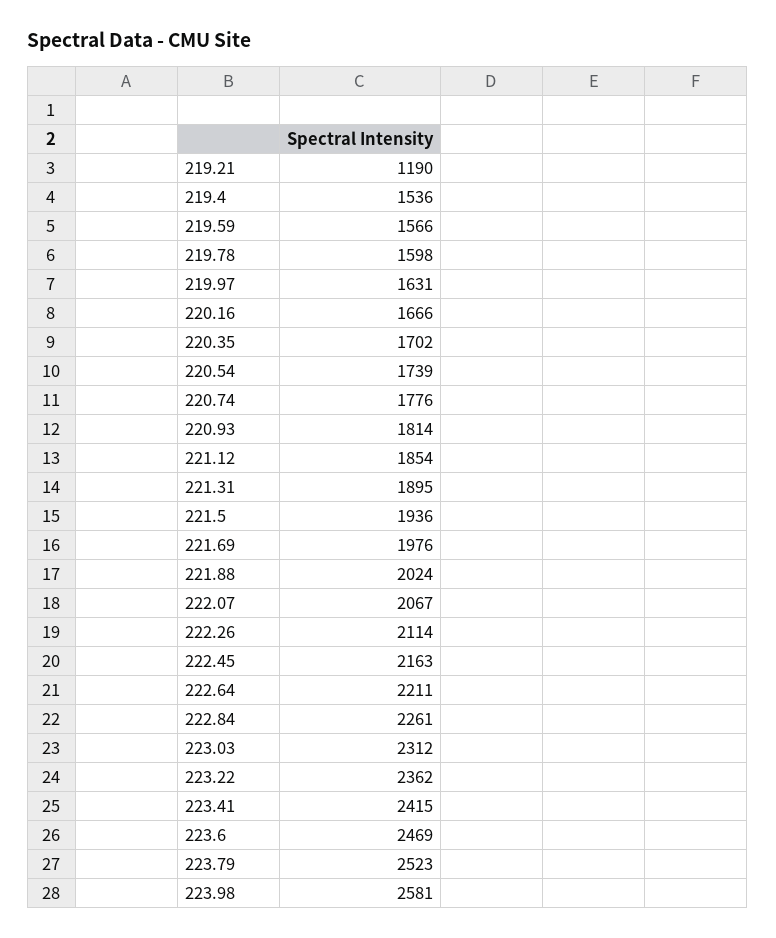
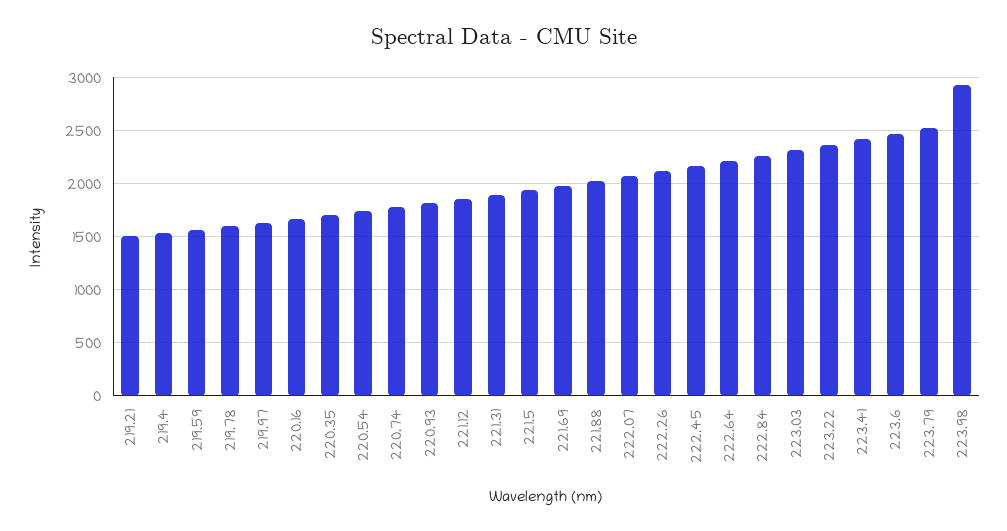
219.21: 1190 -> 1500
223.98: 2581 -> 2900

